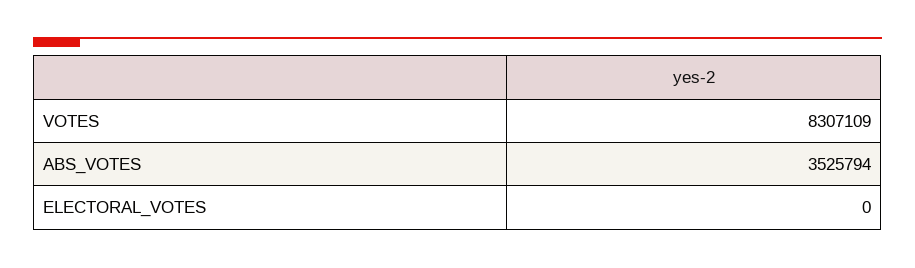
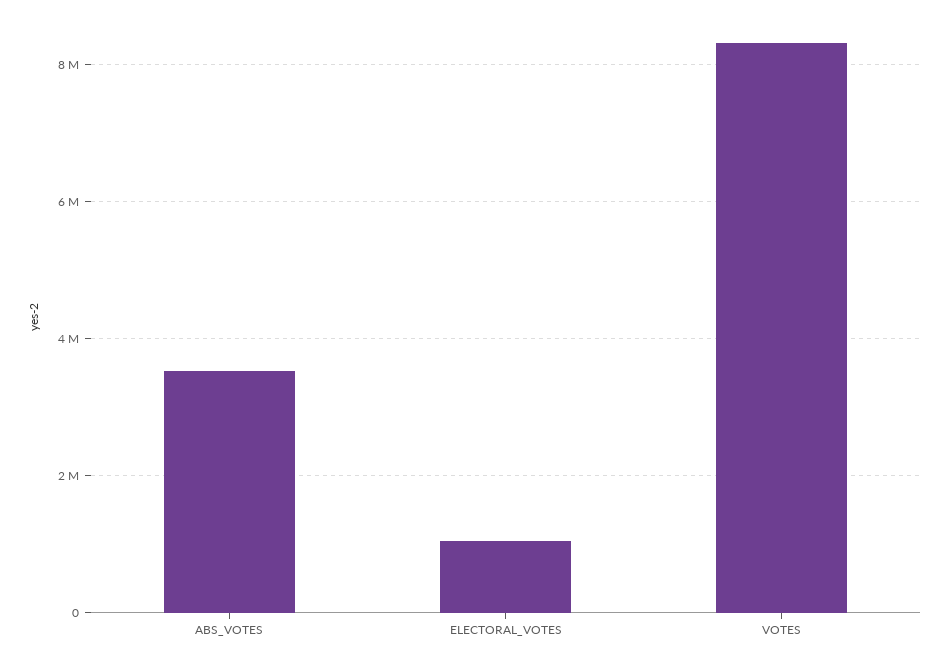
ELECTORAL_VOTES: 0 -> 1000000

